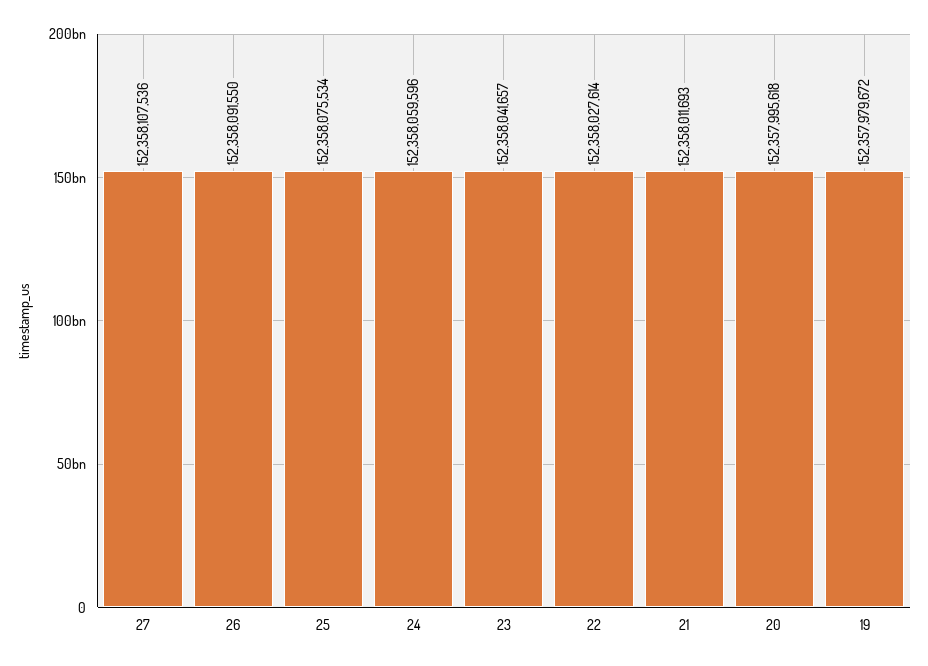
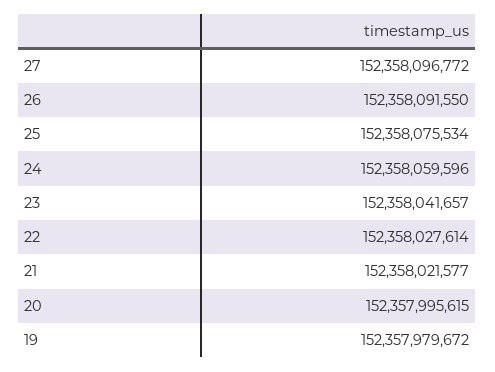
27: 152358107536 -> 152358096772
21: 152358011693 -> 152358021577
20: 152357995618 -> 152357995615

